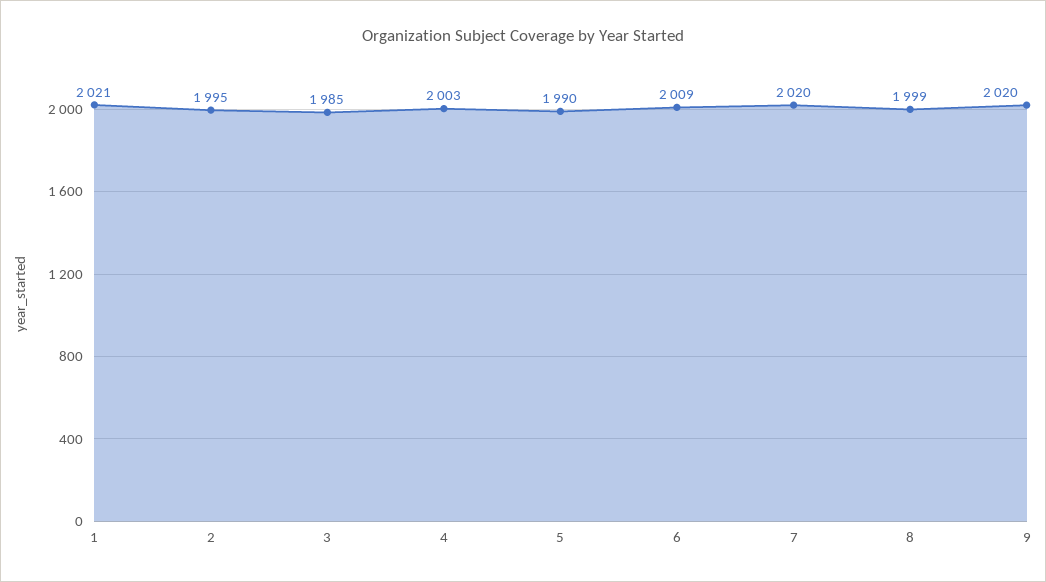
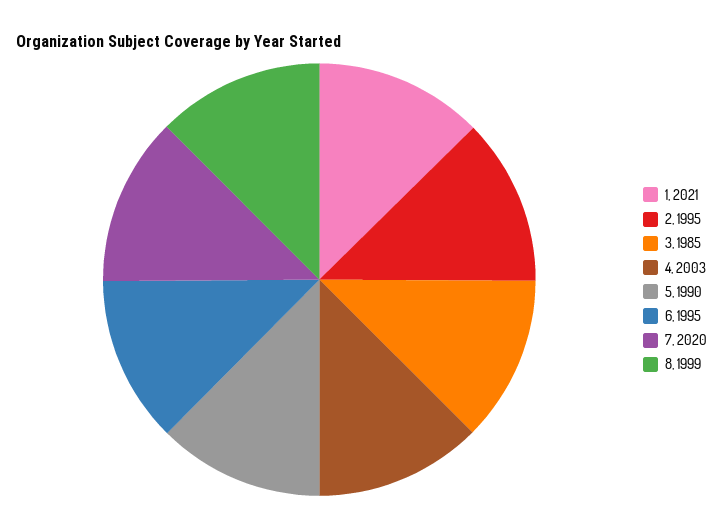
6: 2009 -> 1995
9: 2020 -> none

